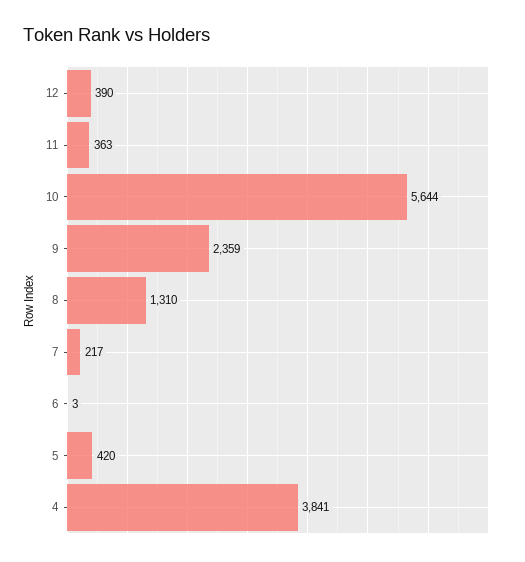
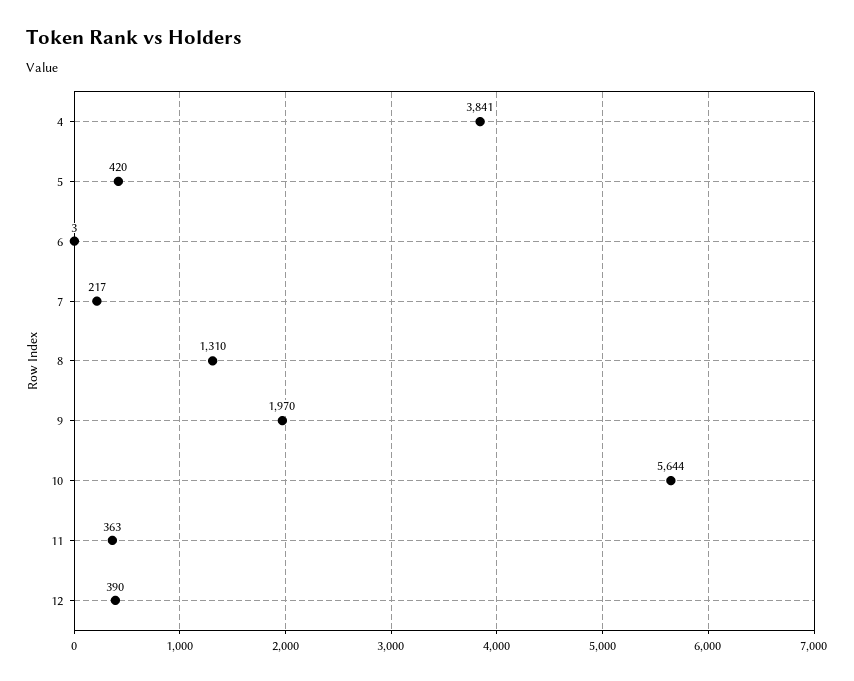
9: 2359 -> 1970

